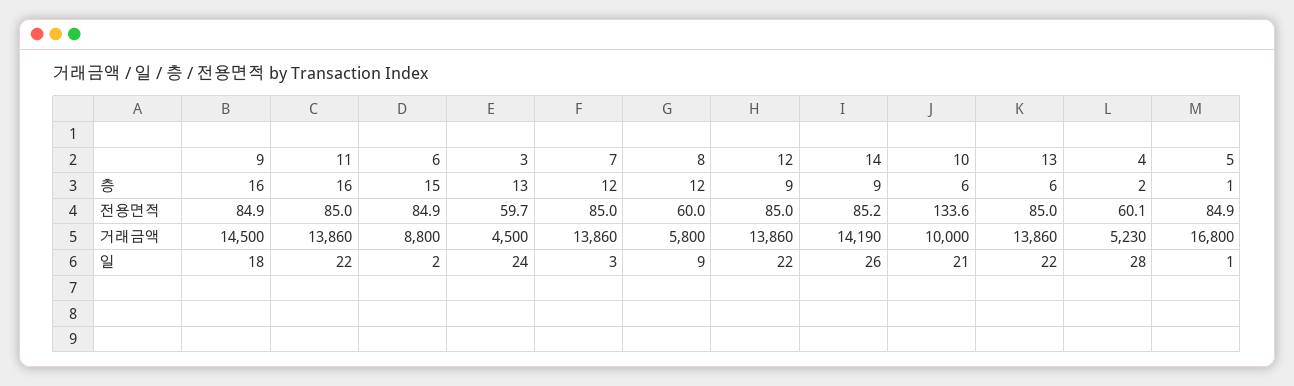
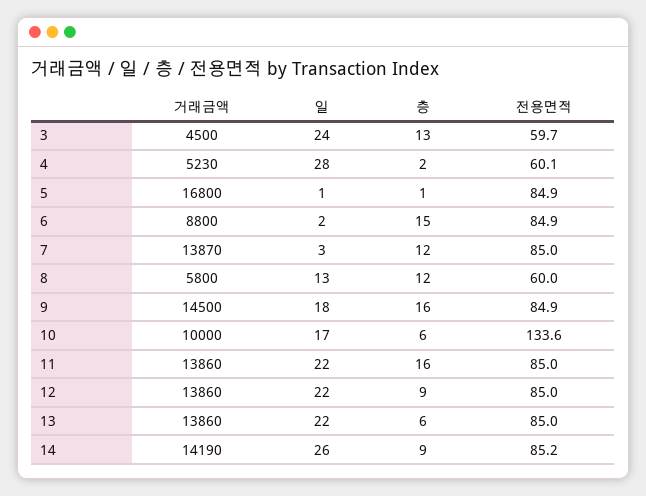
7, 거래금액: 13860 -> 13870
8, 일: 9 -> 13
10, 일: 21 -> 17

